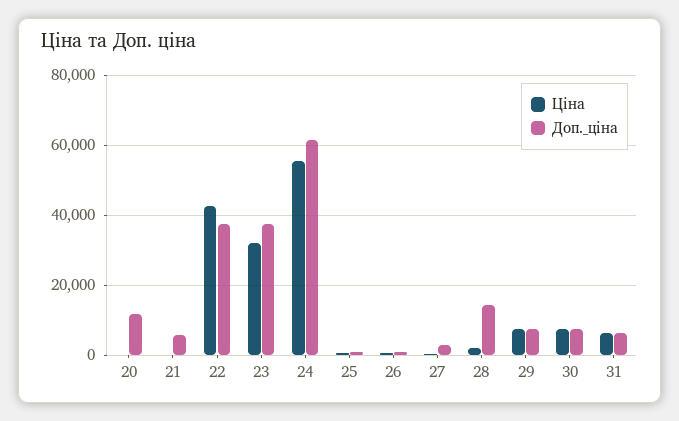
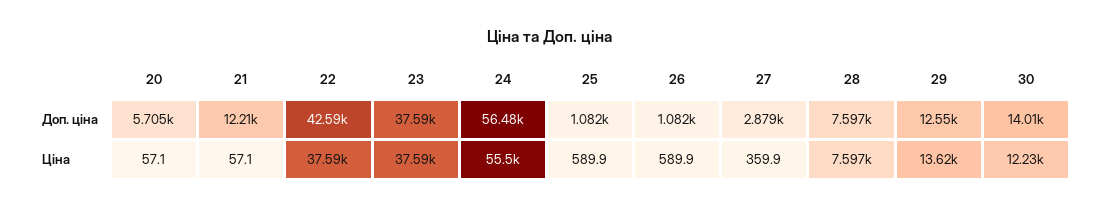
Доп._ціна, 20: 12000 -> 5705
Доп._ціна, 21: 6000 -> 12210
Ціна, 22: 42000 -> 37590
Доп._ціна, 22: 38000 -> 42590
Ціна, 23: 32000 -> 37590
Доп._ціна, 24: 62000 -> 56480
Ціна, 28: 2000 -> 7597
Доп._ціна, 28: 14000 -> 7597
Ціна, 29: 8000 -> 13620
Доп._ціна, 29: 8000 -> 12550
Ціна, 30: 8000 -> 12230
Доп._ціна, 30: 8000 -> 14010
Ціна, 31: 6000 -> none
Доп._ціна, 31: 6000 -> none

